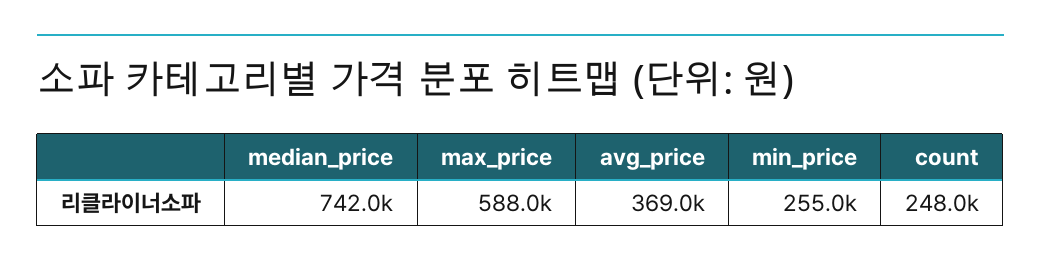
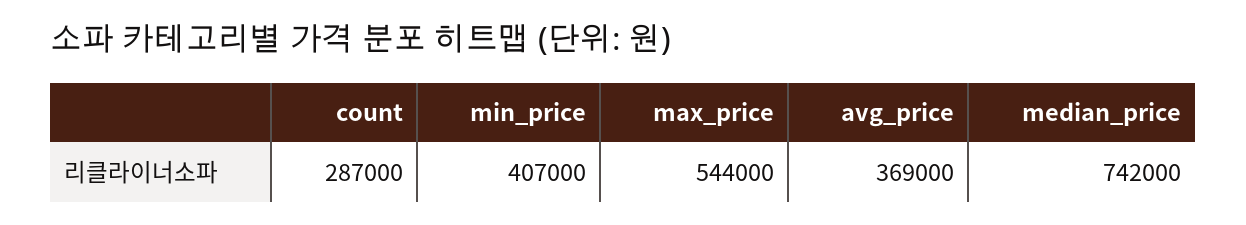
max_price: 588000 -> 544000
min_price: 255000 -> 407000
count: 248000 -> 287000

